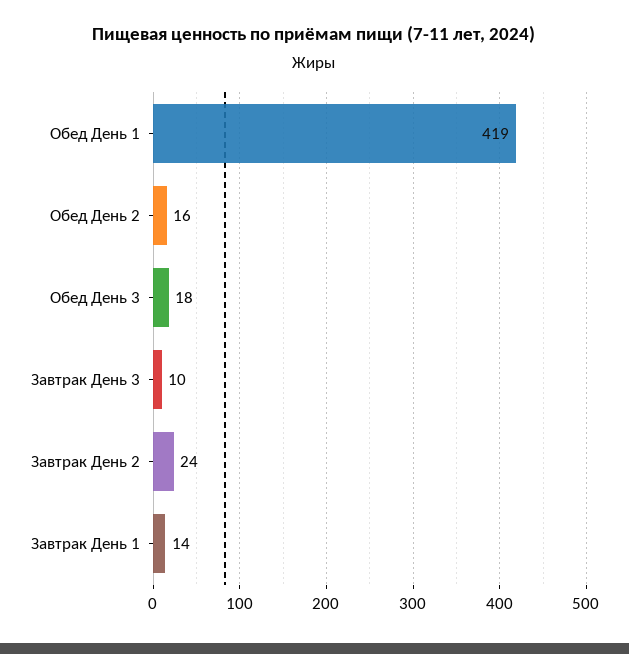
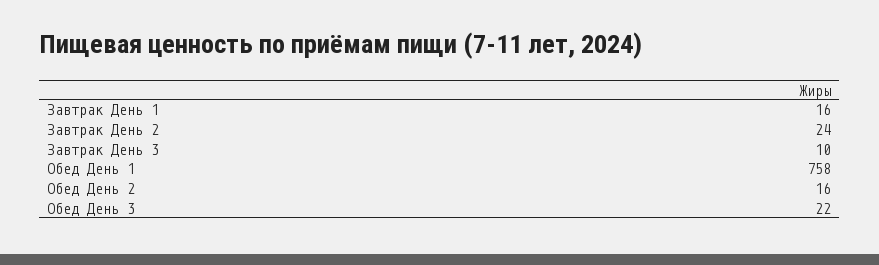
Обед День 1: 419 -> 758
Обед День 3: 18 -> 22
Завтрак День 1: 14 -> 16

